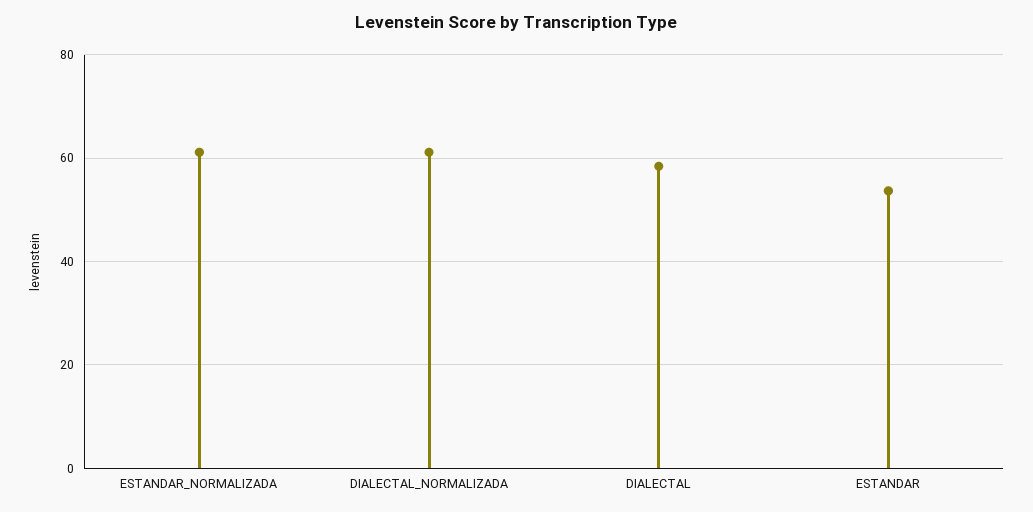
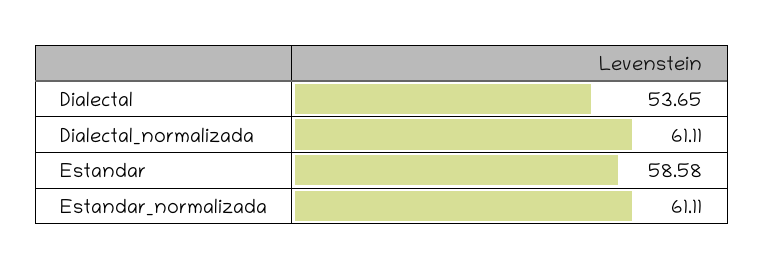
DIALECTAL: 58 -> 53.65
ESTANDAR: 54 -> 58.58

